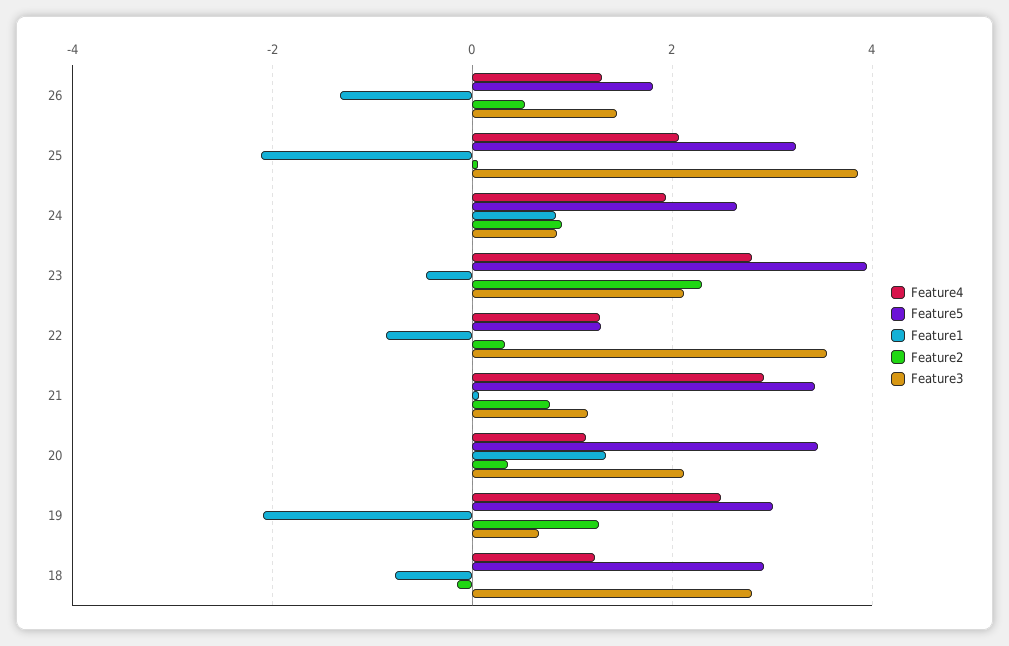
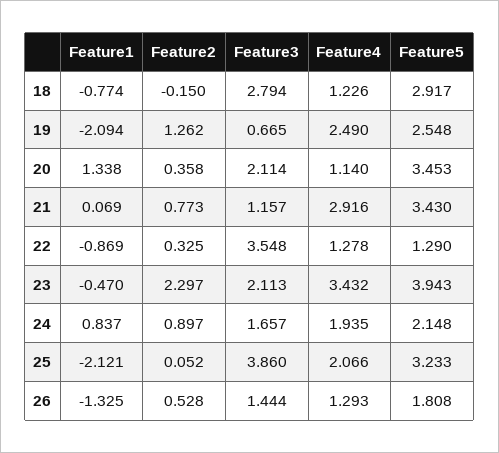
Feature5, 24: 2.6 -> 2.148
Feature3, 24: 0.8 -> 1.657
Feature4, 23: 2.8 -> 3.432
Feature5, 19: 3 -> 2.548

